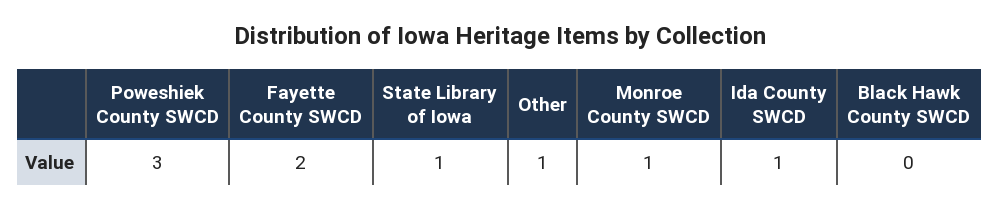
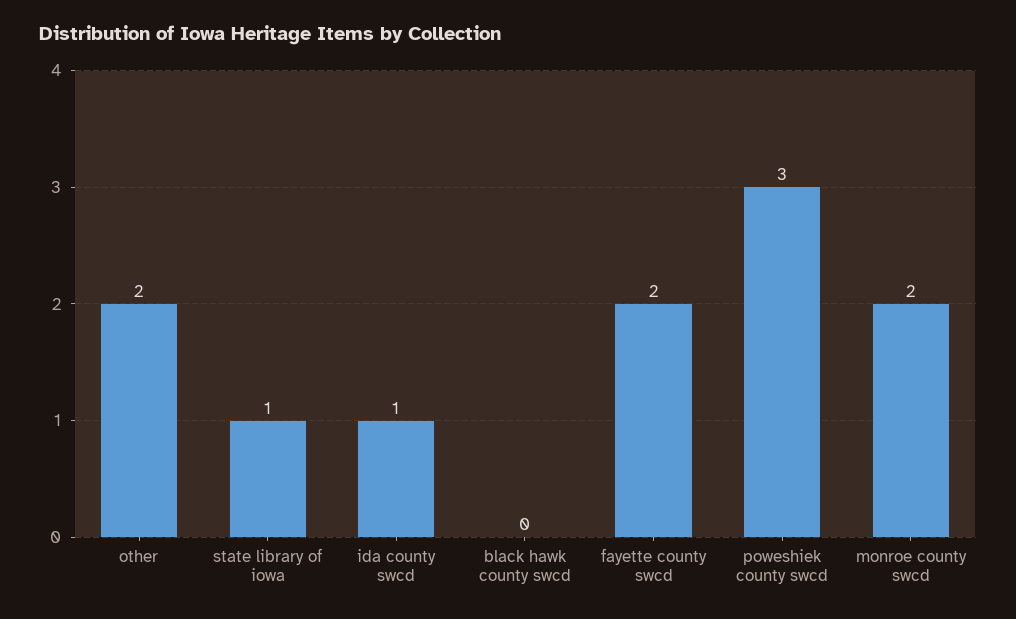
Other: 1 -> 2
Monroe County SWCD: 1 -> 2

